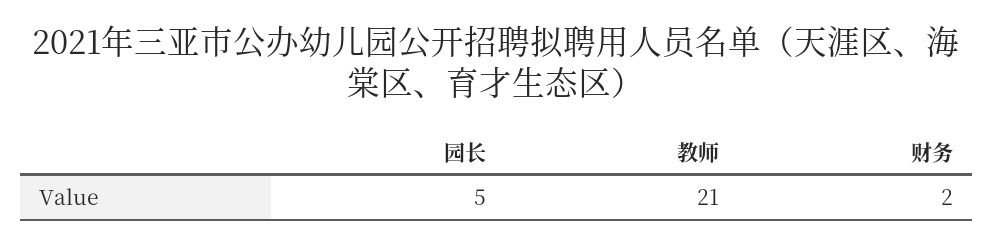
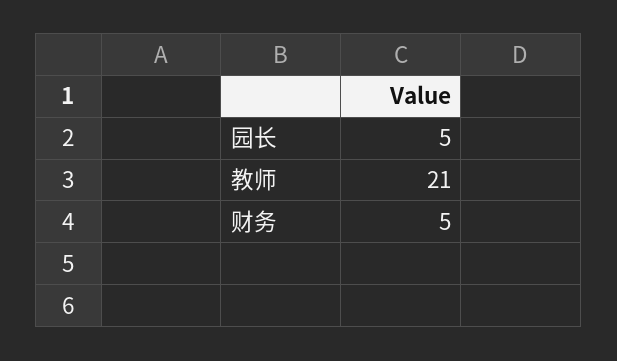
财务: 2 -> 5

